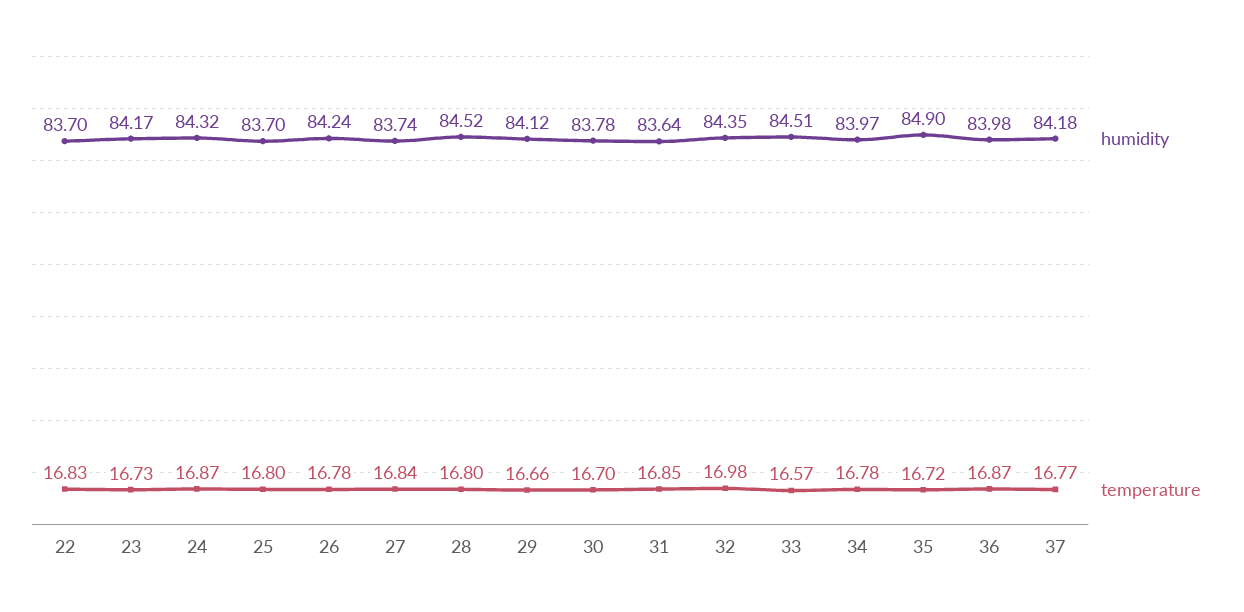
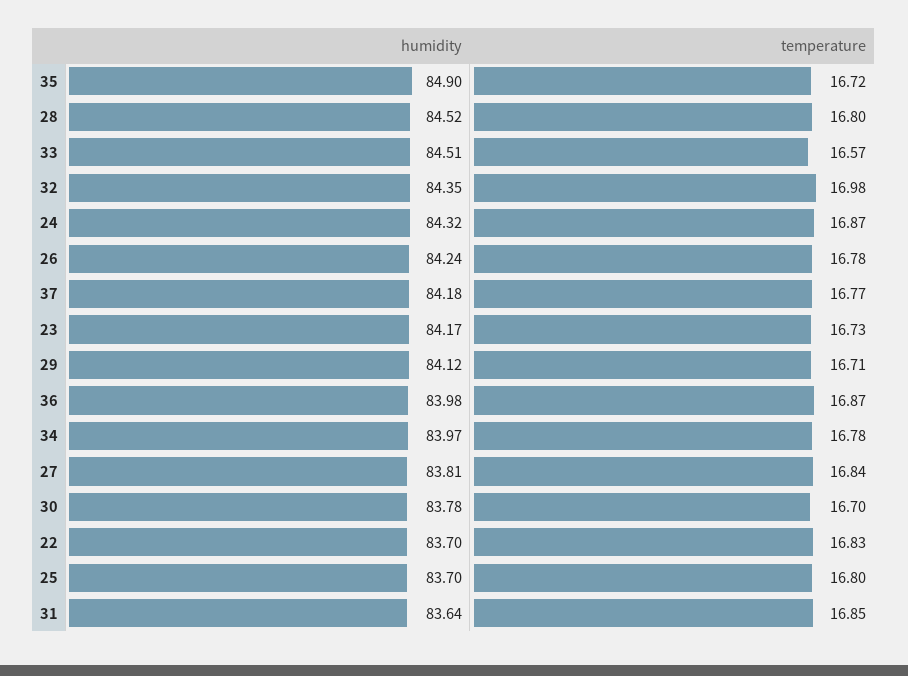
humidity, 27: 83.74 -> 83.81
temperature, 29: 16.66 -> 16.71

